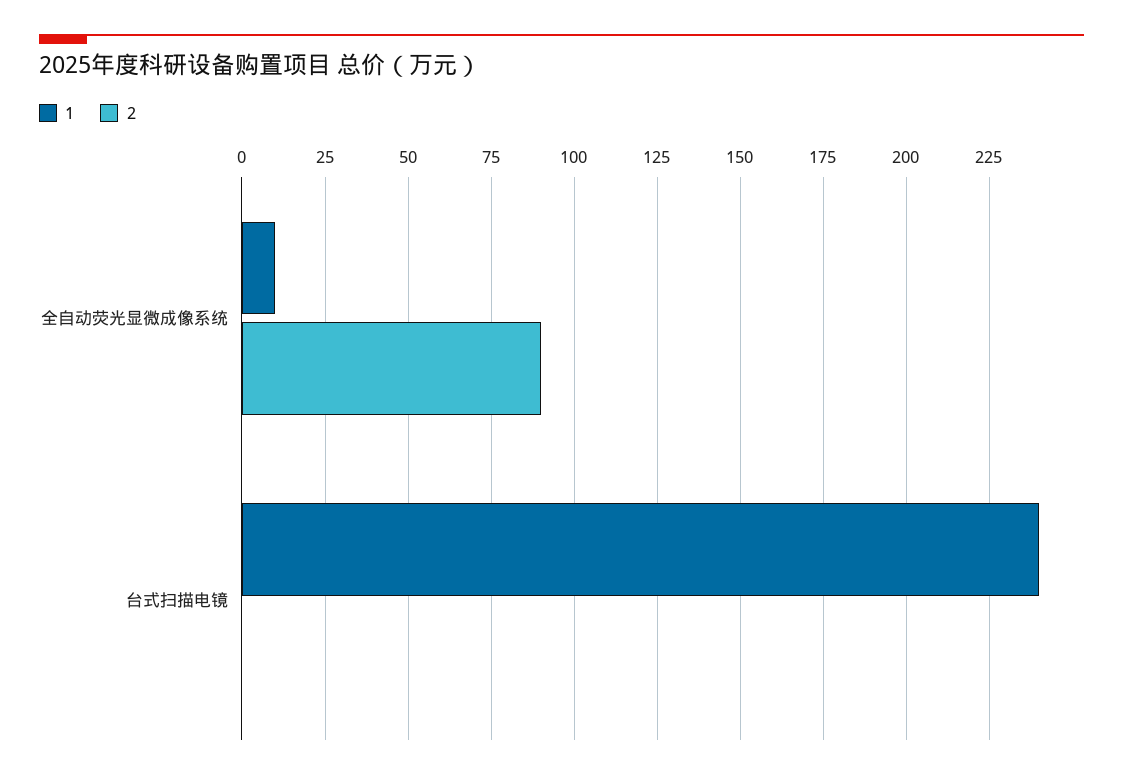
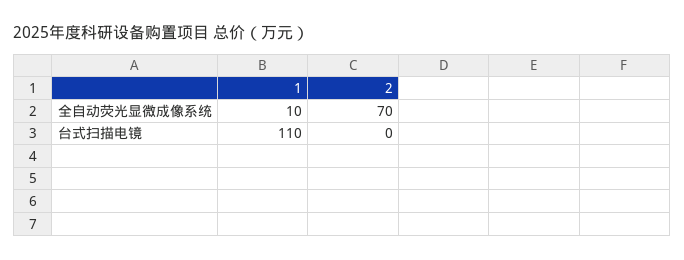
2, 全自动荧光显微成像系统: 90 -> 70
1, 台式扫描电镜: 240 -> 110

